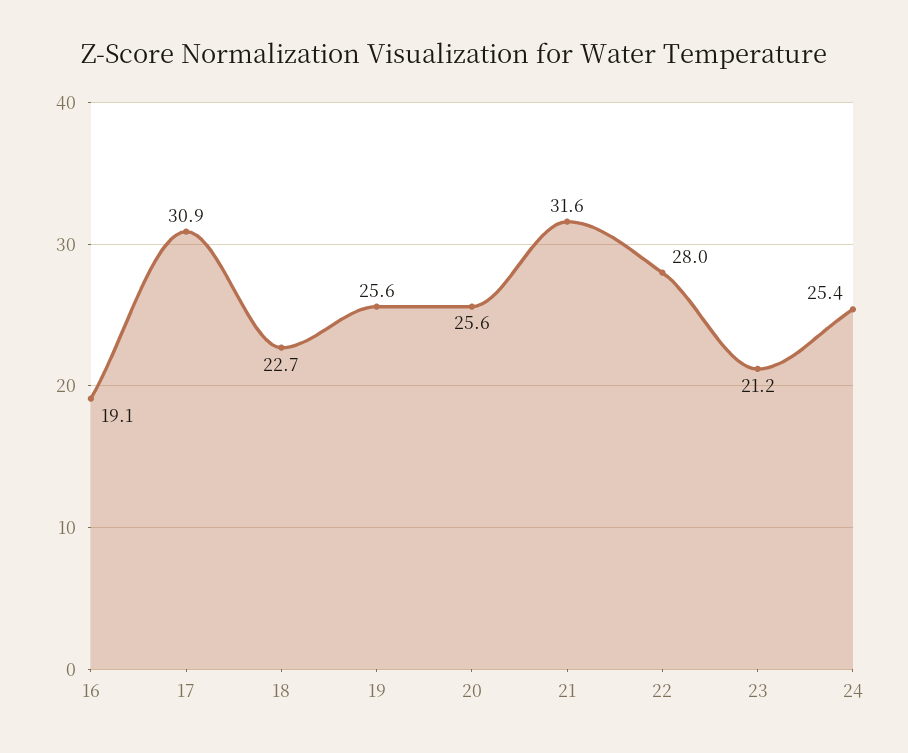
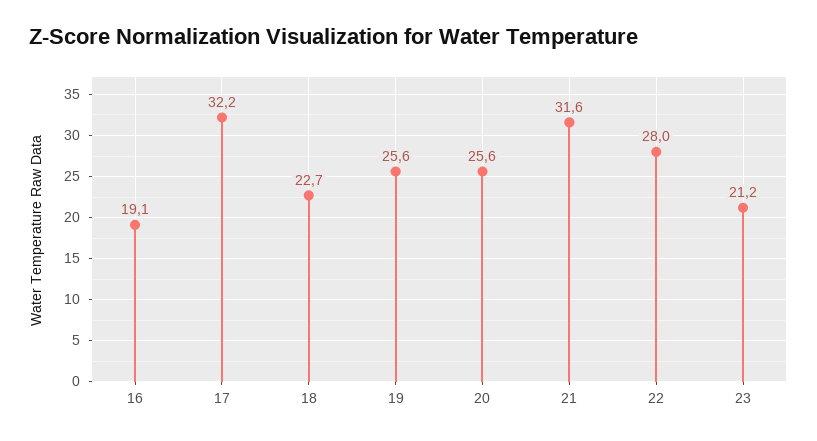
17: 30.9 -> 32.2
24: 25.4 -> none

